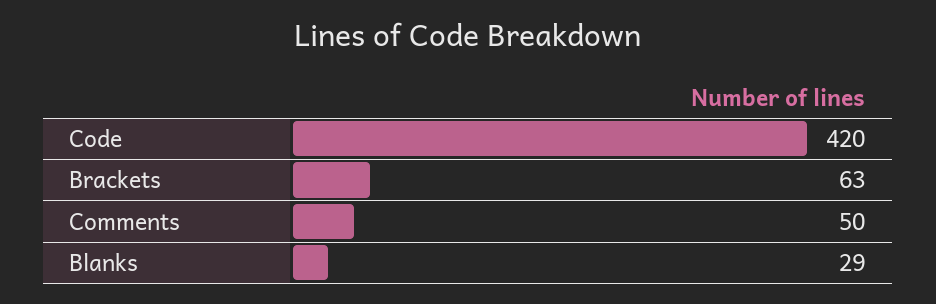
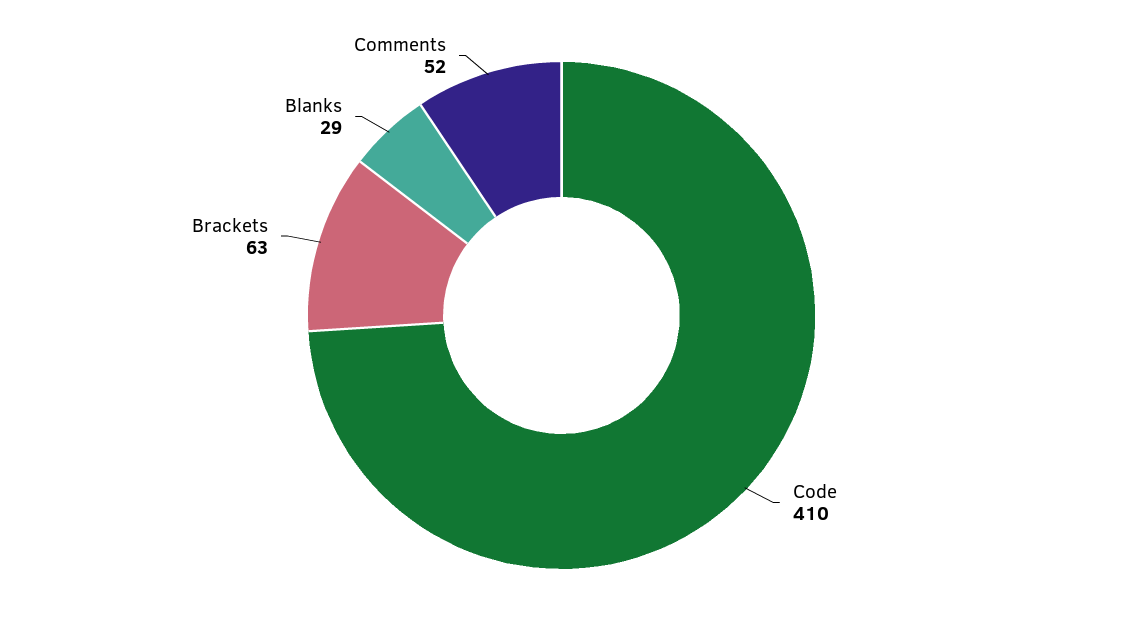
Code: 420 -> 410
Comments: 50 -> 52

